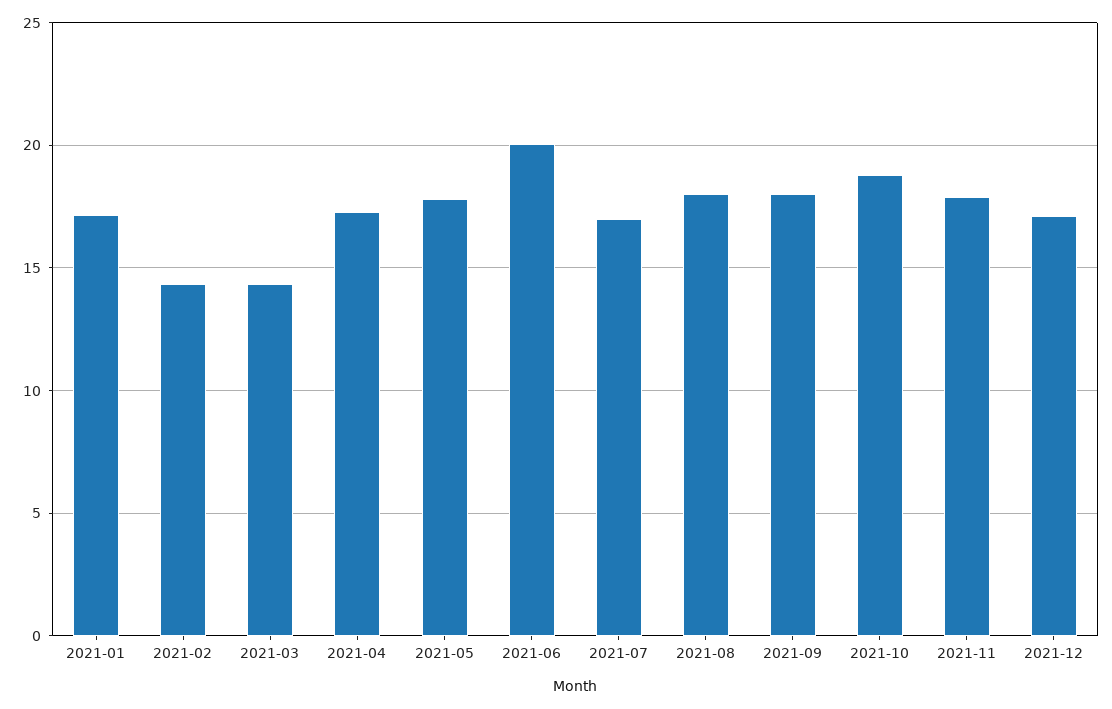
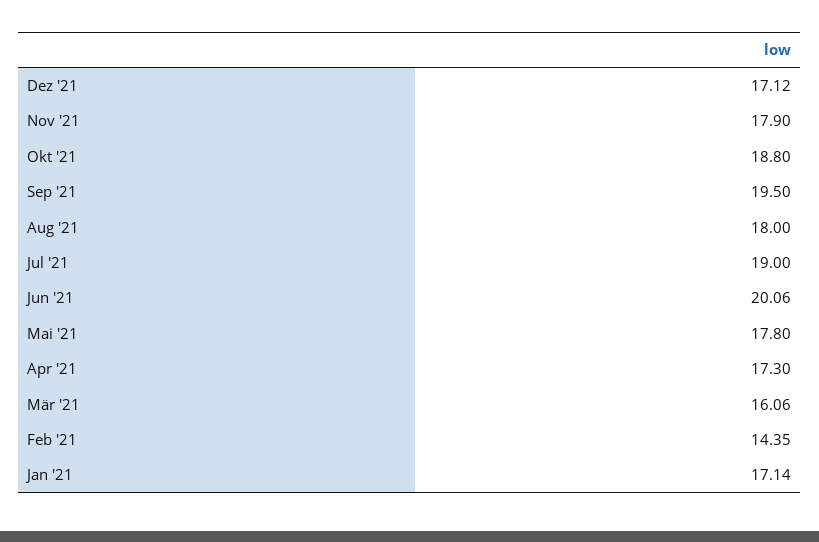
2021-03: 14.5 -> 16.06
2021-07: 17 -> 19
2021-09: 18 -> 19.5

